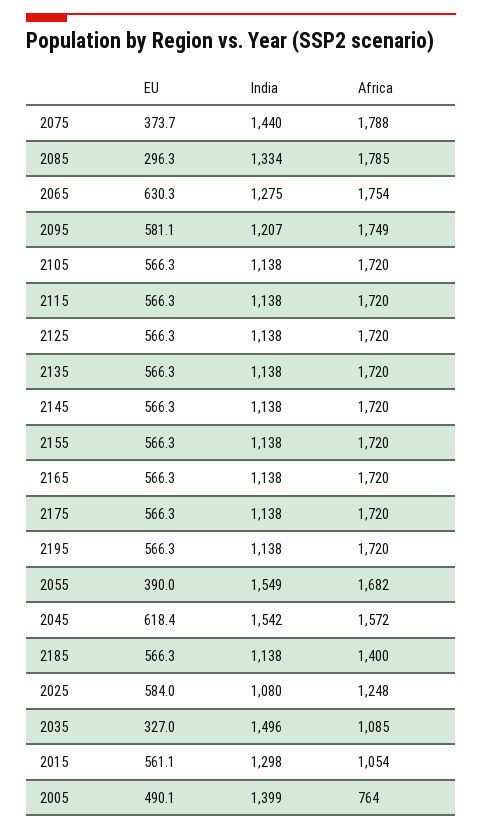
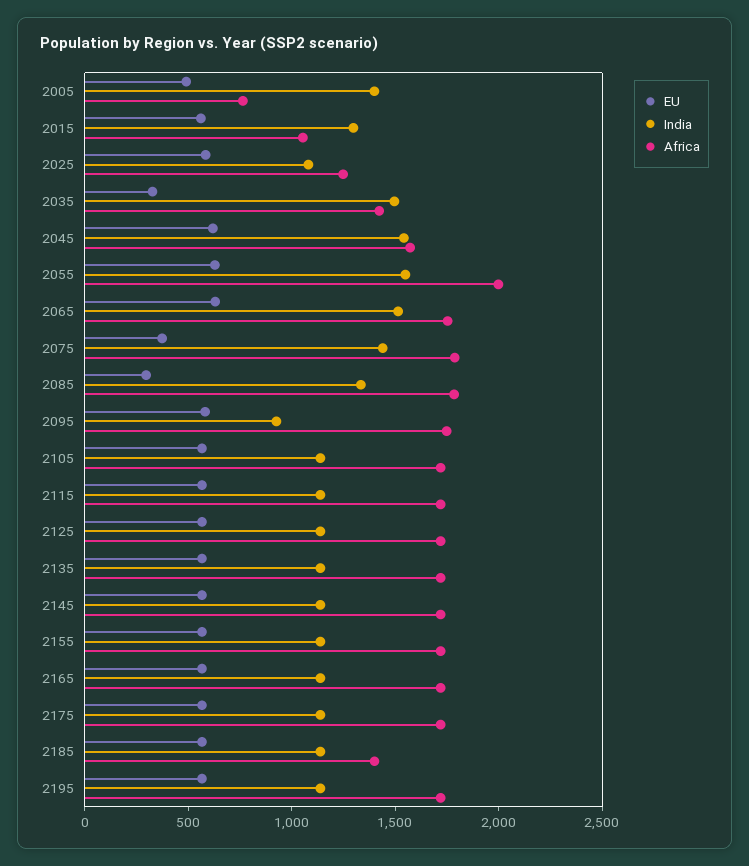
India, 2065: 1275 -> 1500
India, 2095: 1207 -> 900
EU, 2055: 390 -> 600
Africa, 2055: 1682 -> 2000
Africa, 2035: 1085 -> 1400

